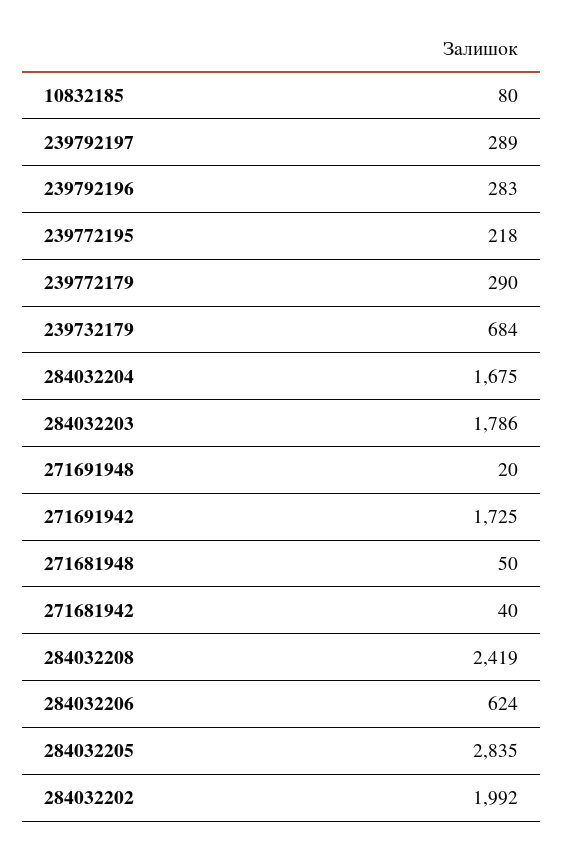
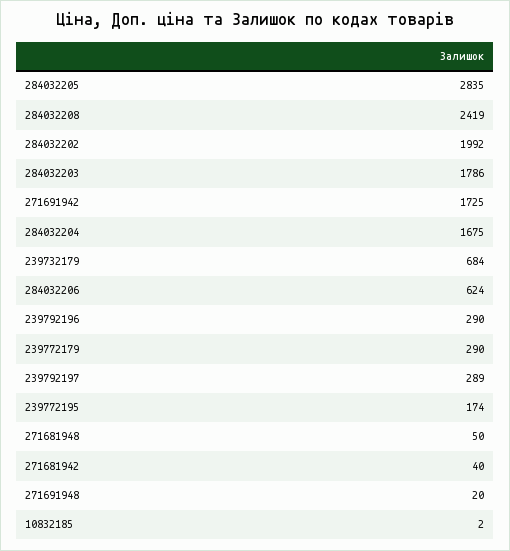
10832185: 80 -> 2
239792196: 283 -> 290
239772195: 218 -> 174

